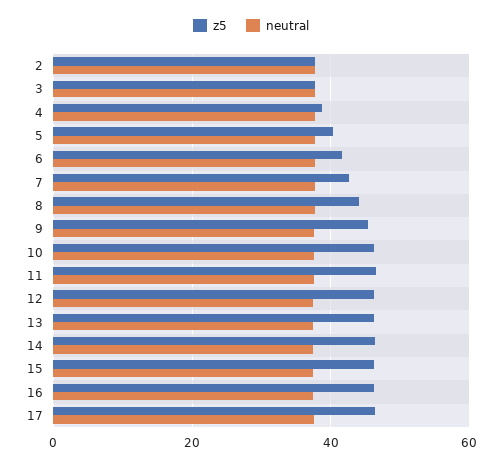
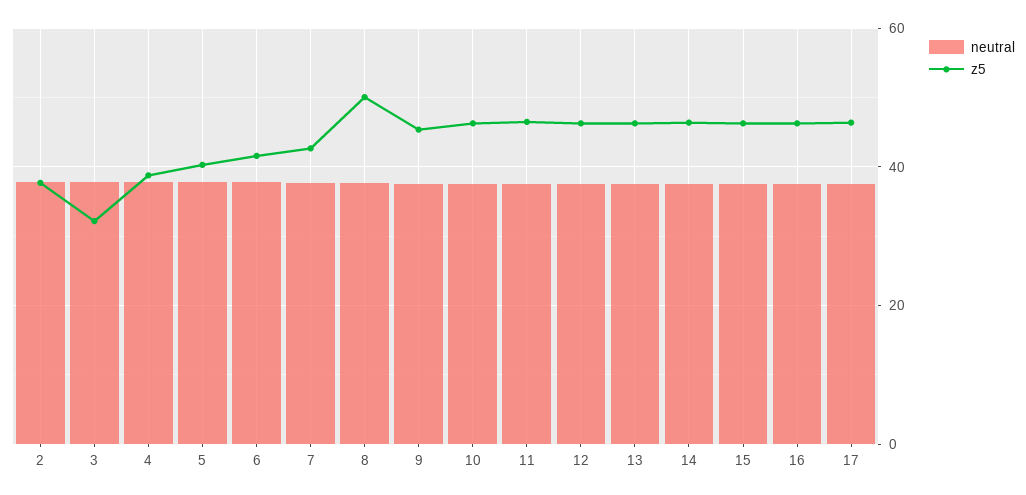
z5, 3: 38 -> 32
z5, 8: 44 -> 50

